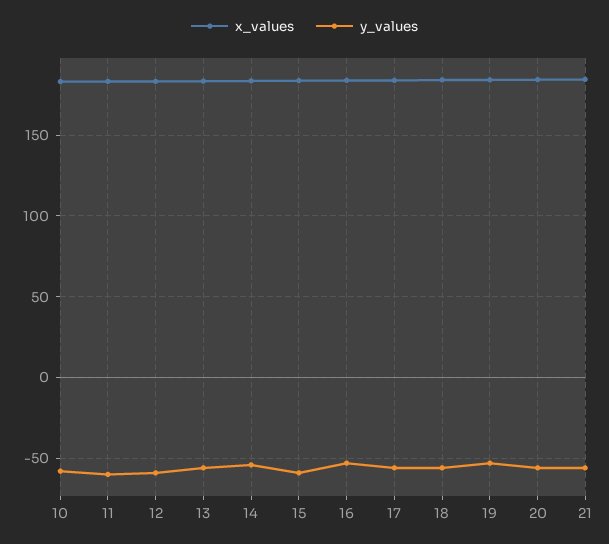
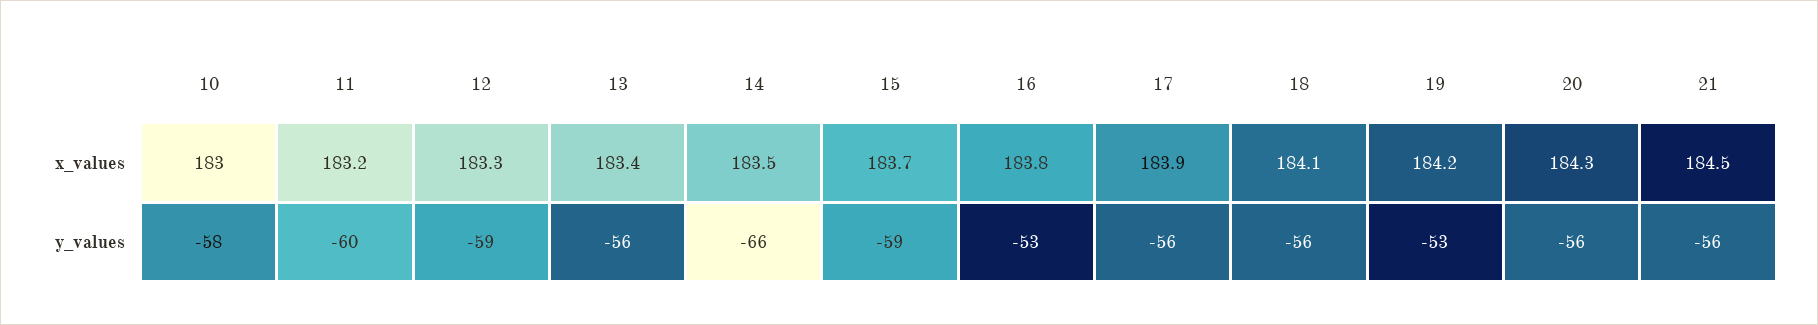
y_values, 14: -55 -> -66

